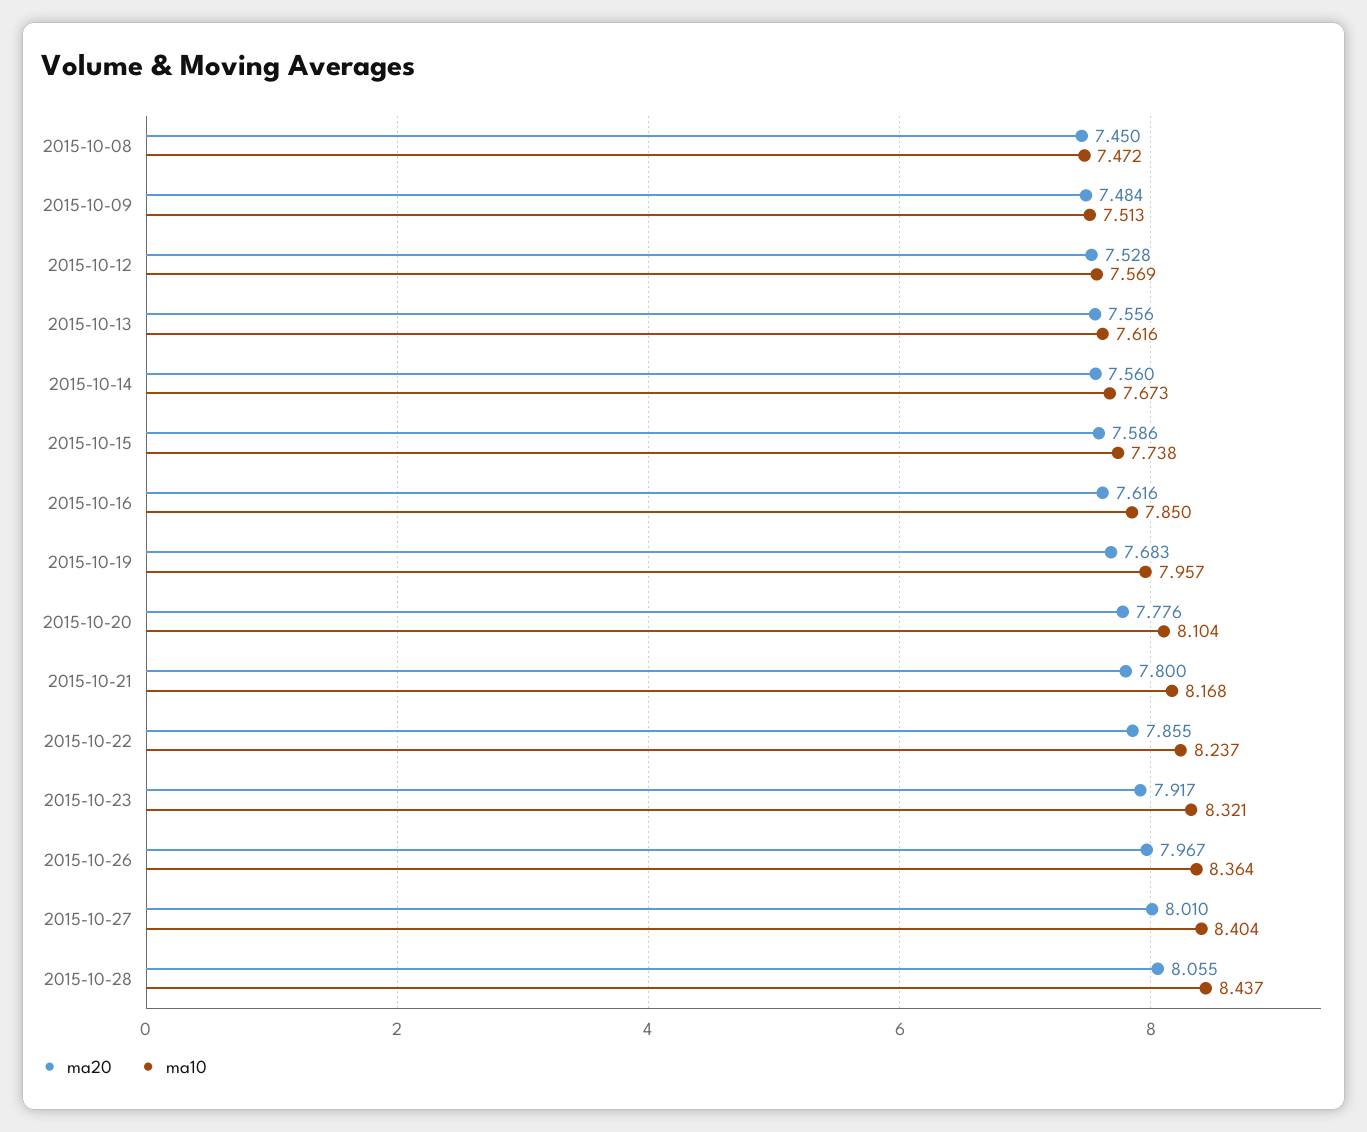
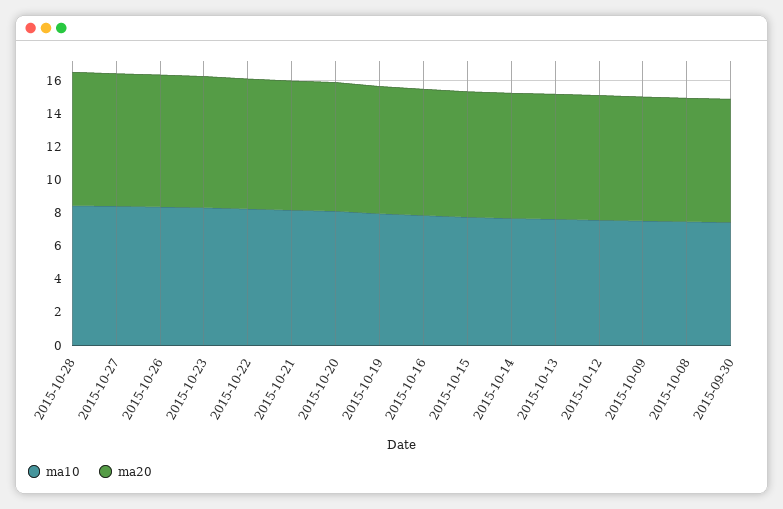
ma10, 2015-09-30: none -> 7.5
ma20, 2015-09-30: none -> 7.5

